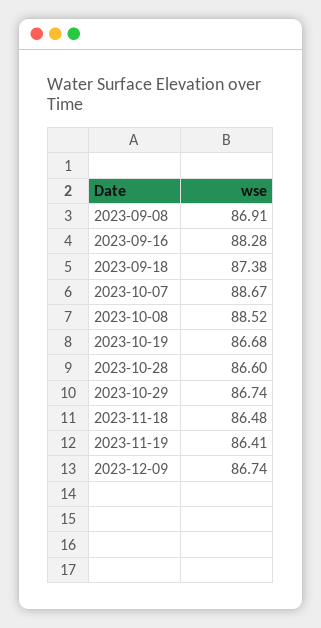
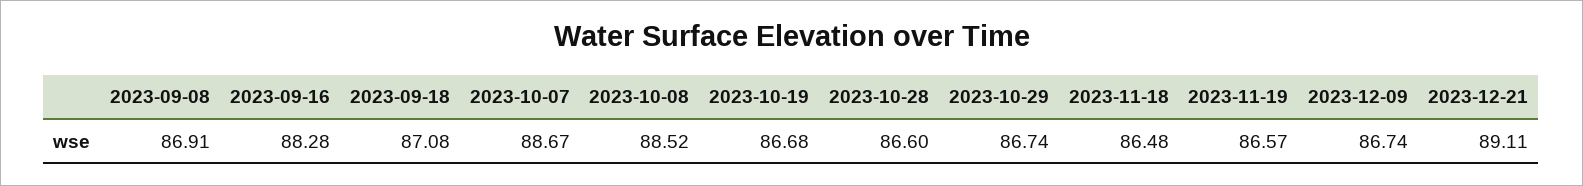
2023-09-18: 87.38 -> 87.08
2023-11-19: 86.41 -> 86.57
2023-12-21: none -> 89.11

